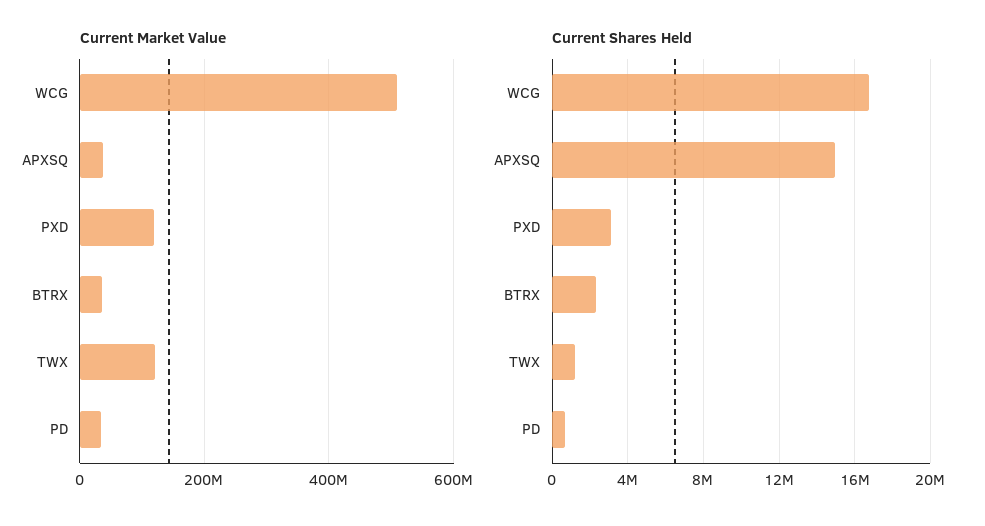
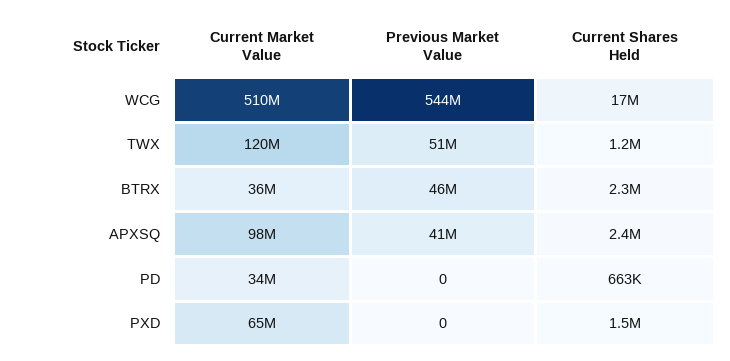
Current Market Value, APXSQ: 40000000 -> 98000000
Current Market Value, PXD: 120000000 -> 65000000
Current Shares Held, APXSQ: 15000000 -> 2400000
Current Shares Held, PXD: 3000000 -> 1500000
Previous Market Value, WCG: none -> 544000000
Previous Market Value, TWX: none -> 51000000
Previous Market Value, BTRX: none -> 46000000
Previous Market Value, APXSQ: none -> 41000000
Previous Market Value, PD: none -> 0
Previous Market Value, PXD: none -> 0

